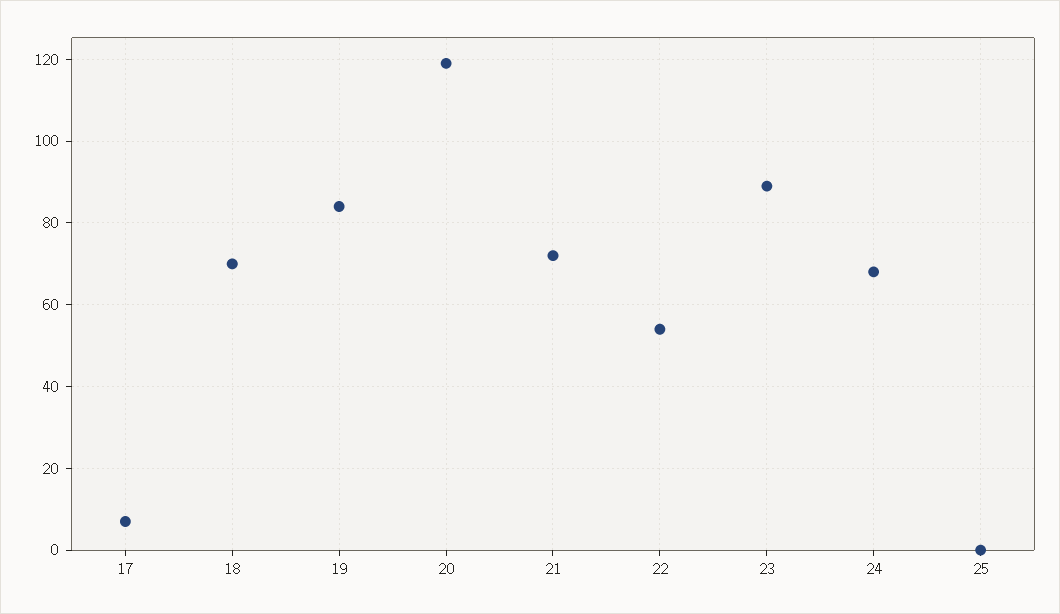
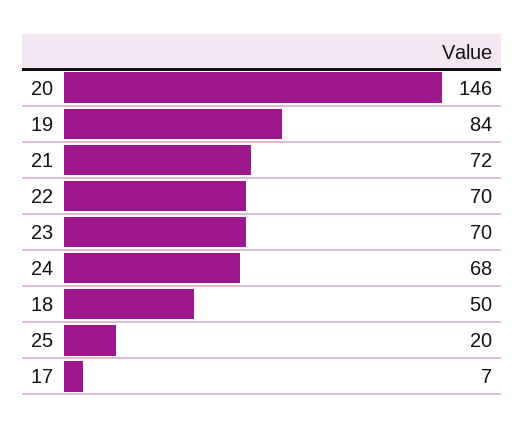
18: 70 -> 50
20: 120 -> 146
22: 55 -> 70
23: 90 -> 70
25: 0 -> 20

